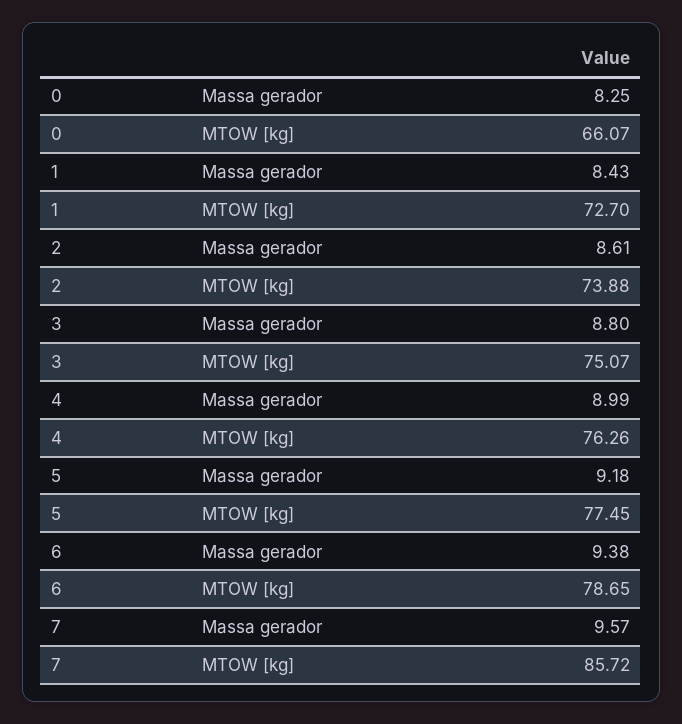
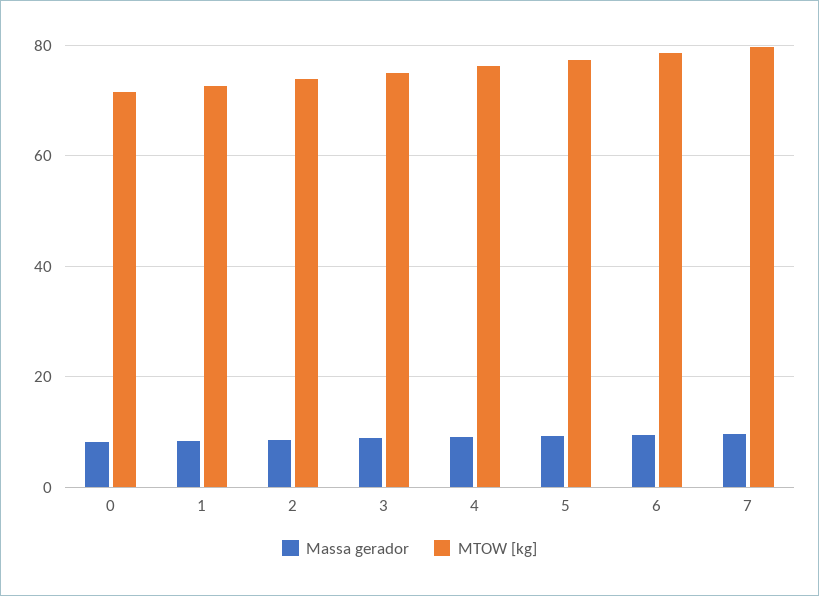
MTOW [kg], 0: 66.07 -> 72
MTOW [kg], 7: 85.72 -> 80

